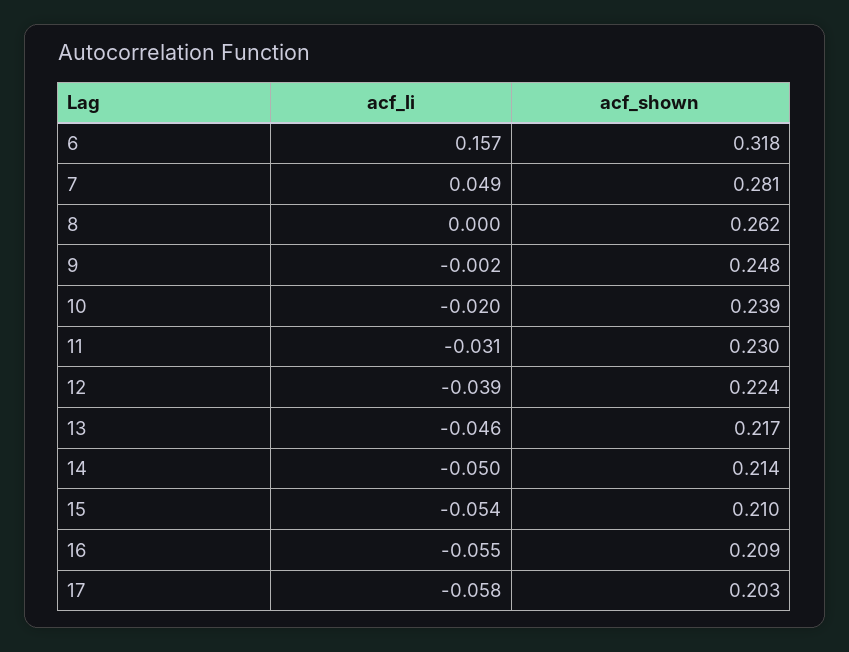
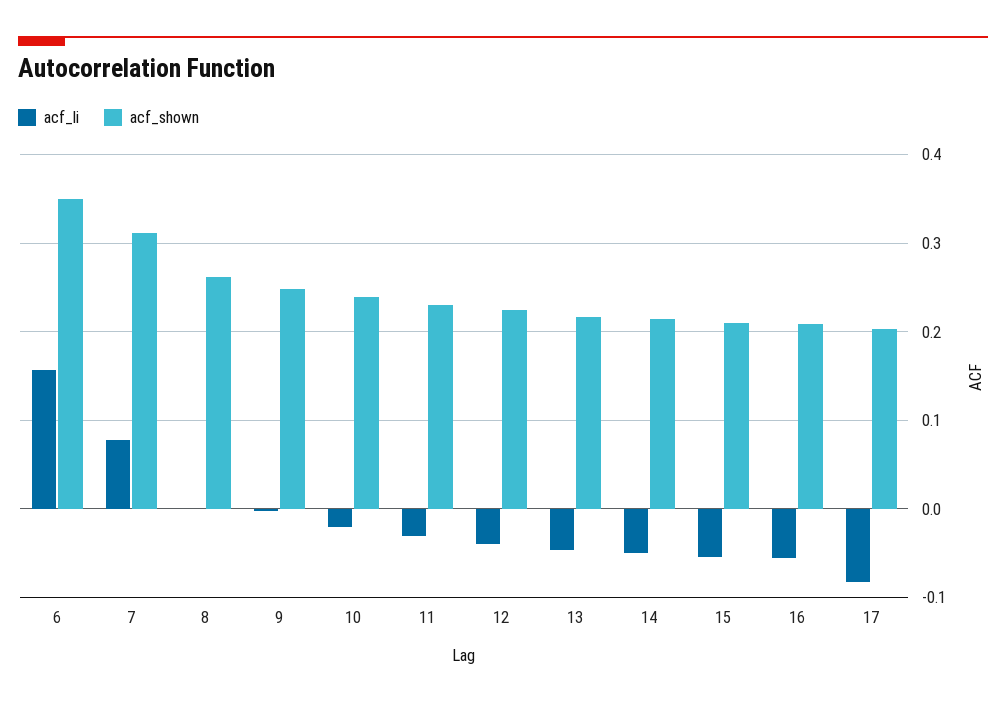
acf_shown, 6: 0.318 -> 0.35
acf_li, 7: 0.049 -> 0.08
acf_shown, 7: 0.281 -> 0.31
acf_li, 17: -0.058 -> -0.08

